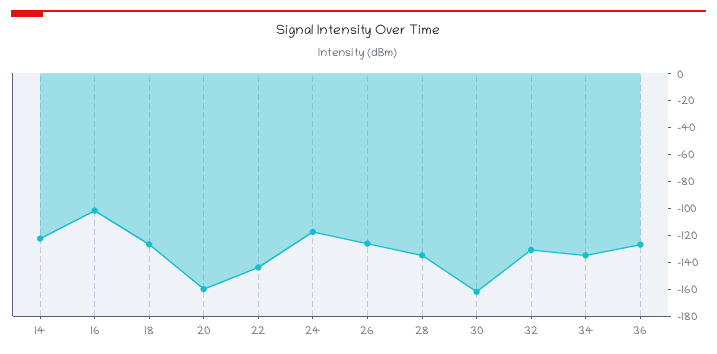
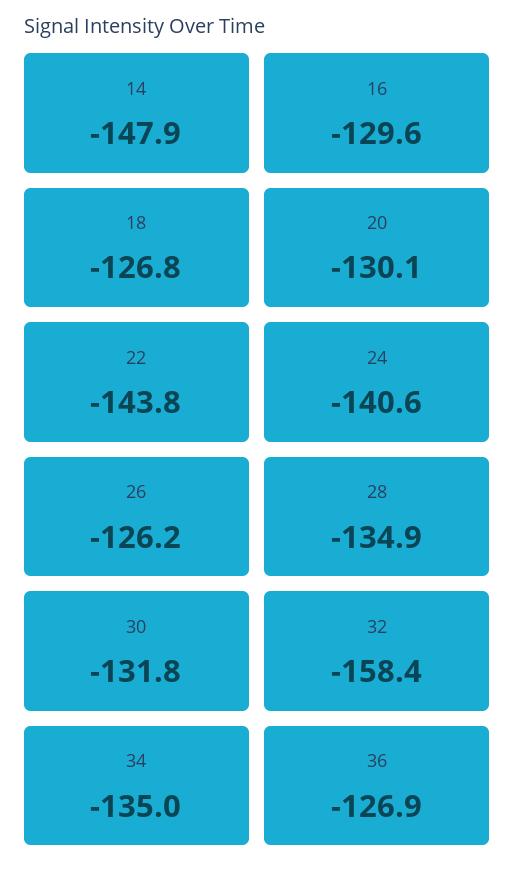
14: -120 -> -147.9
16: -100 -> -129.6
20: -160 -> -130.1
24: -120 -> -140.6
30: -160 -> -131.8
32: -130 -> -158.4

